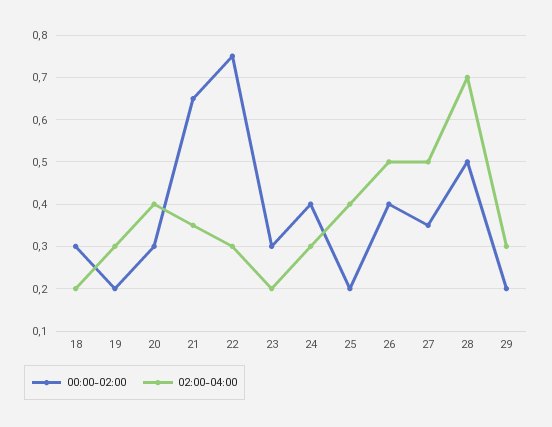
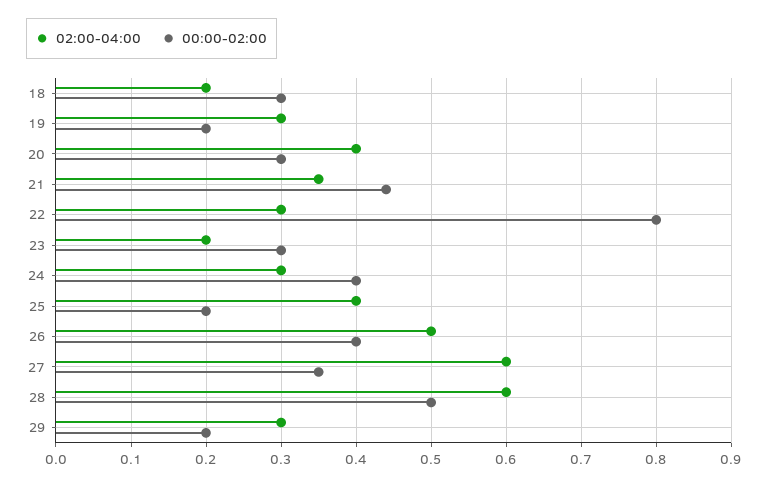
00:00-02:00, 21: 0.65 -> 0.44
00:00-02:00, 22: 0.75 -> 0.8
02:00-04:00, 27: 0.5 -> 0.6
02:00-04:00, 28: 0.7 -> 0.6

